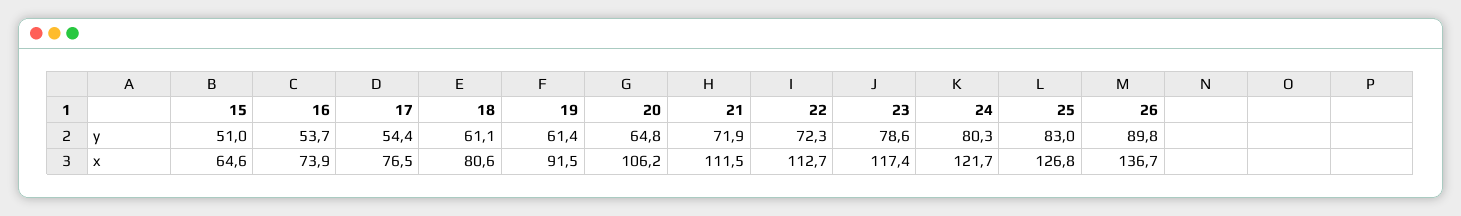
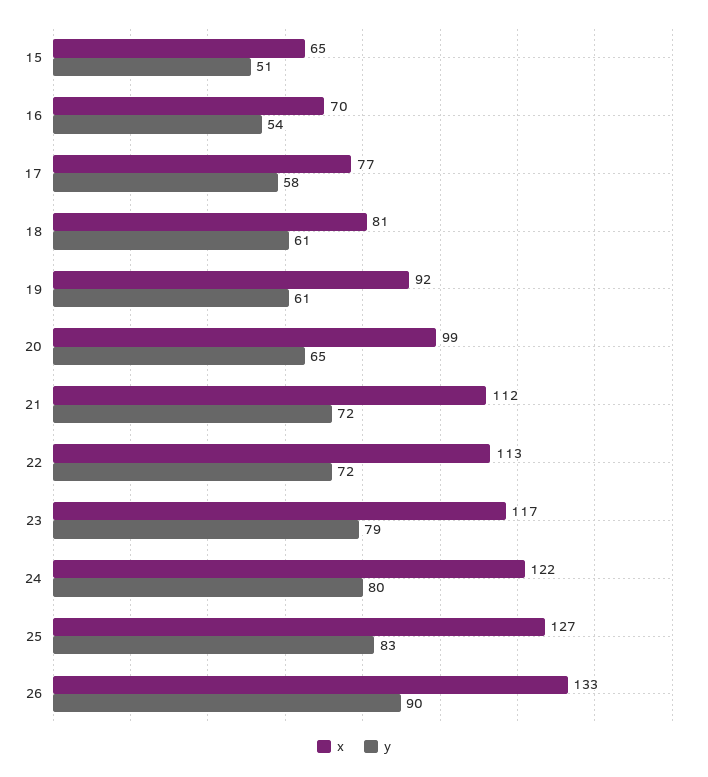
y, 17: 54.4 -> 58
x, 16: 73.9 -> 70
x, 20: 106.2 -> 99
x, 26: 136.7 -> 133

